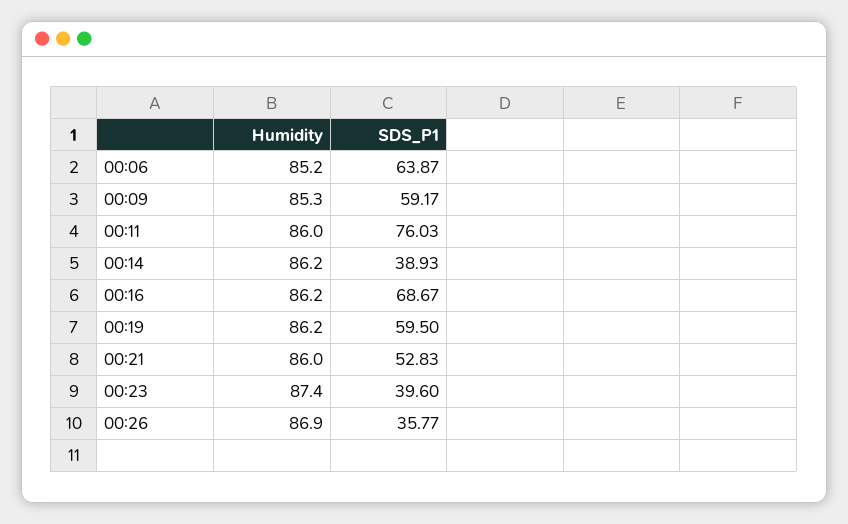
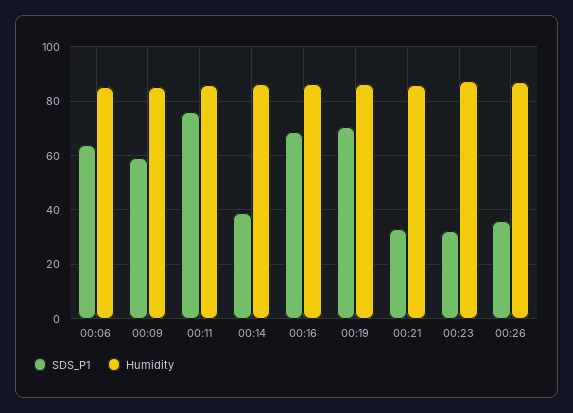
SDS_P1, 00:19: 59.5 -> 70
SDS_P1, 00:21: 52.83 -> 32.5
SDS_P1, 00:23: 39.6 -> 32.5

